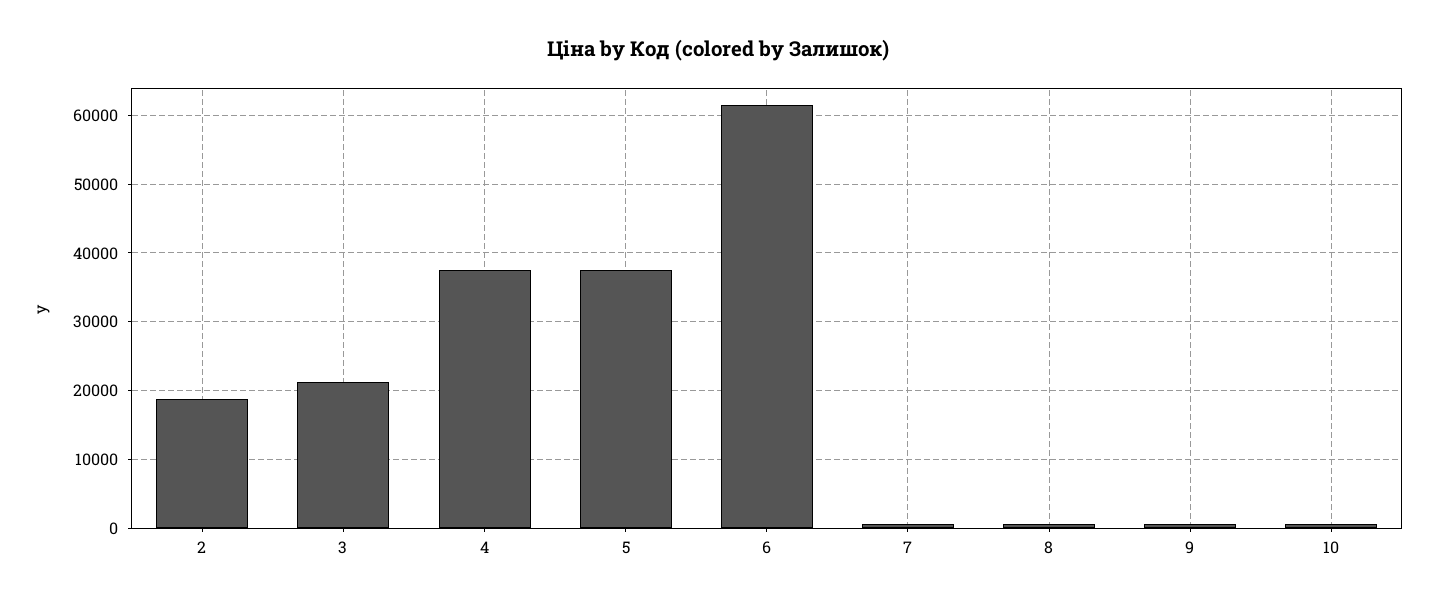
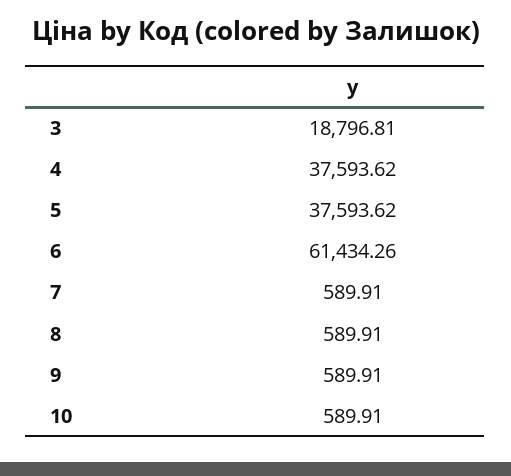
2: 19000 -> none
3: 21000 -> 18796.81

